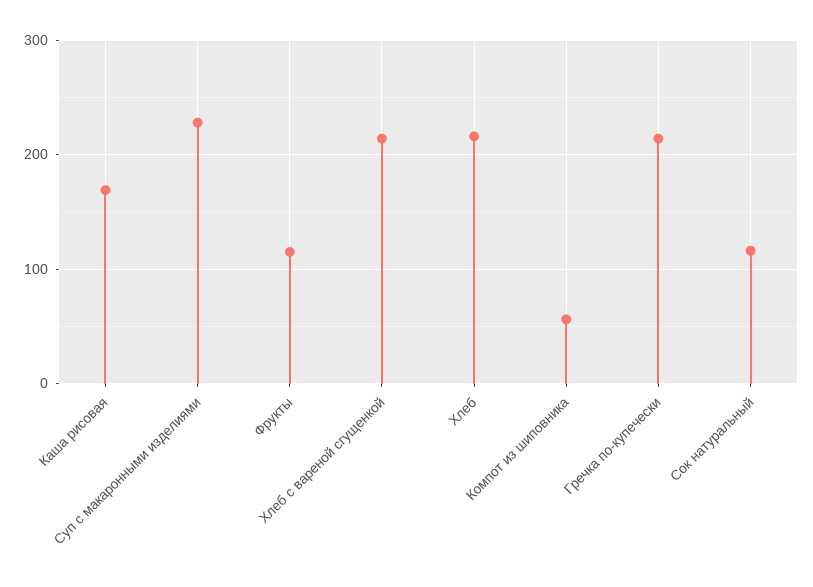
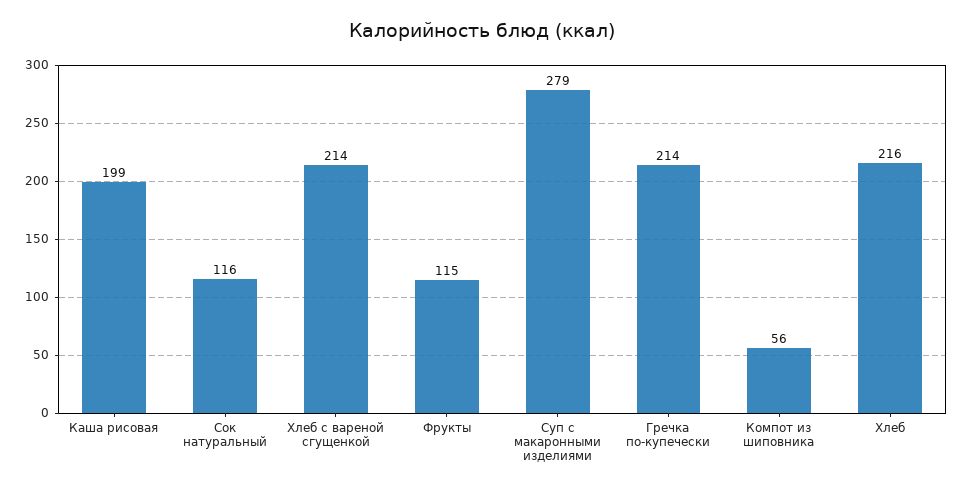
Каша рисовая: 170 -> 199
Суп с макаронными изделиями: 230 -> 279

